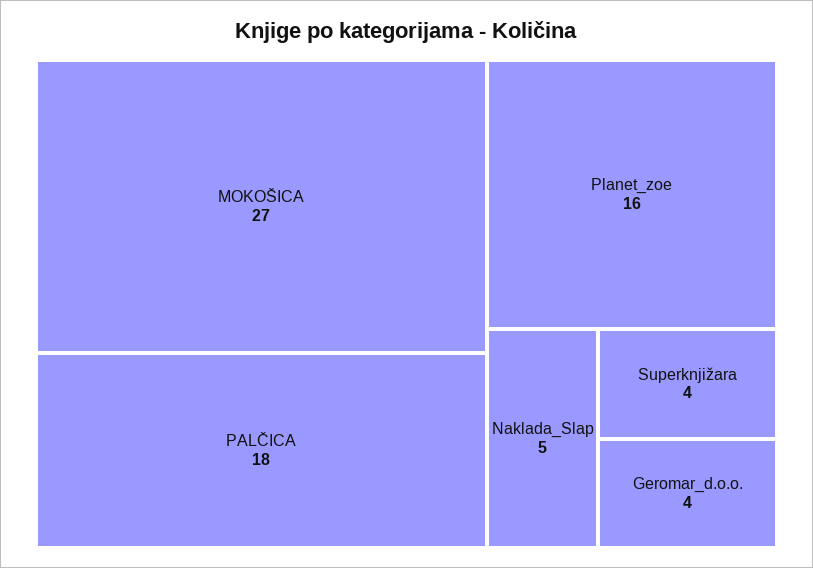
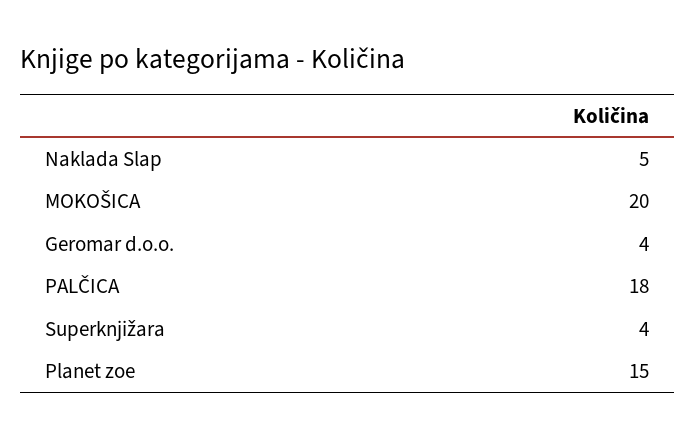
MOKOŠICA: 27 -> 20
Planet_zoe: 16 -> 15

